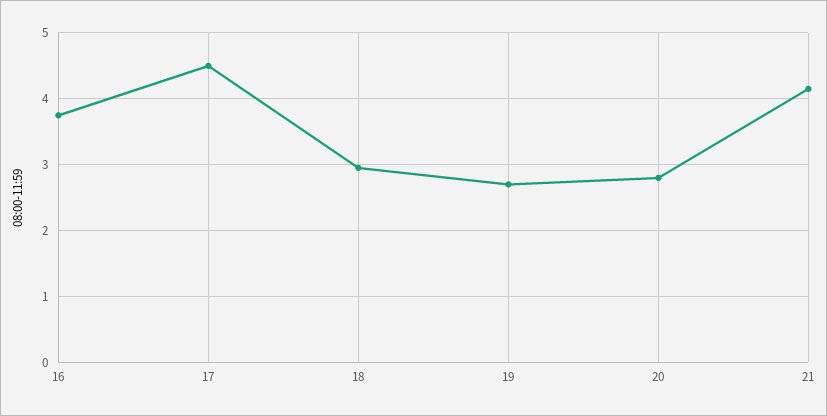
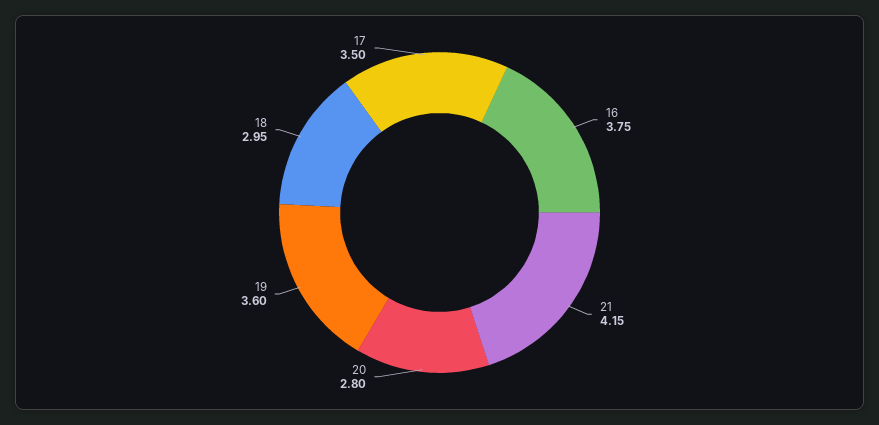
17: 4.5 -> 3.5
19: 2.7 -> 3.6

